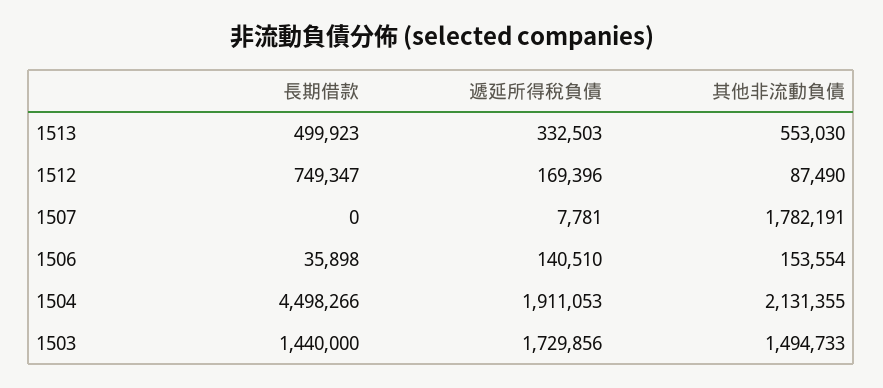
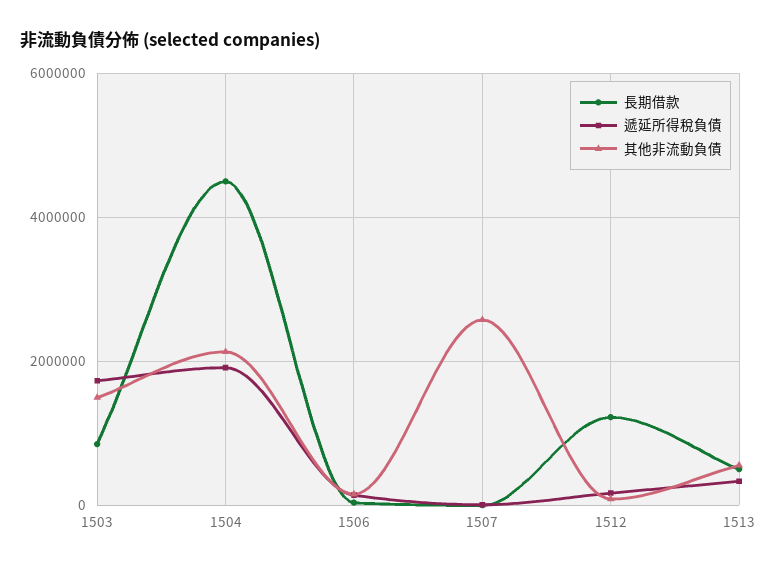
長期借款, 1512: 749347 -> 1200000
其他非流動負債, 1507: 1782191 -> 2600000
長期借款, 1503: 1440000 -> 800000

